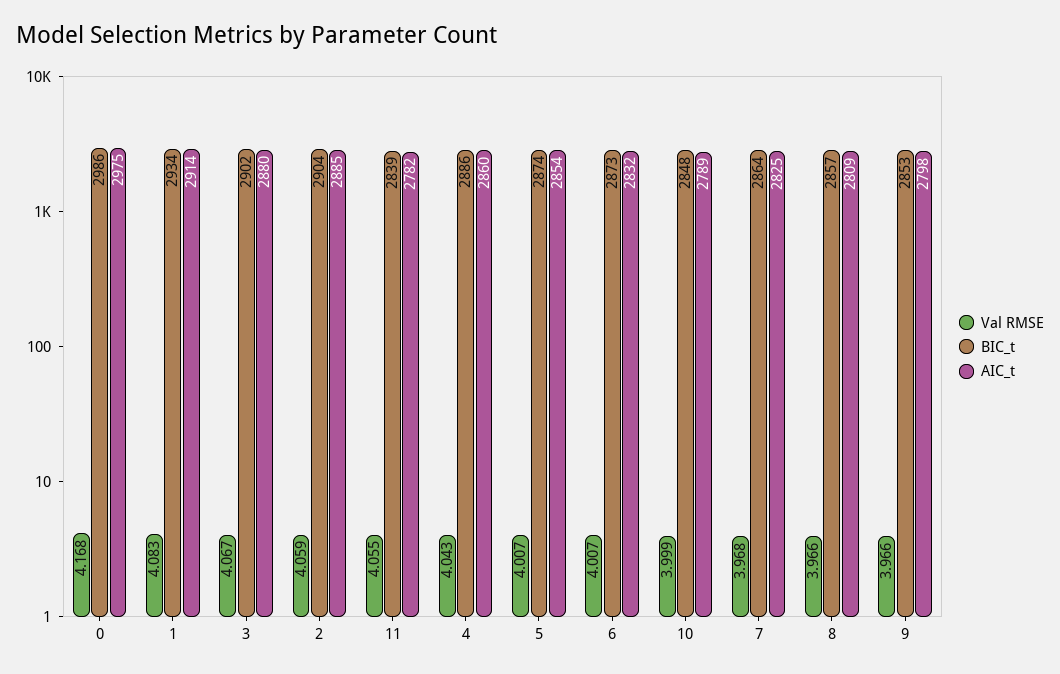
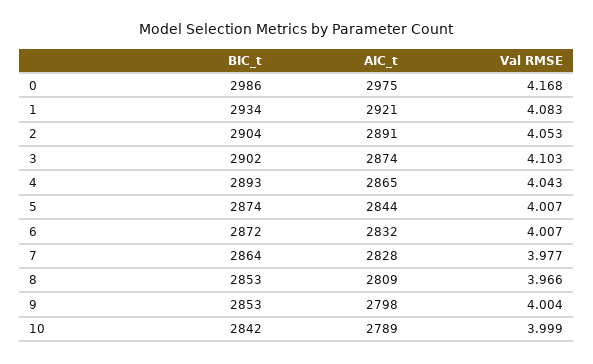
AIC_t, 1: 2914 -> 2921
Val RMSE, 3: 4.067 -> 4.103
AIC_t, 3: 2880 -> 2874
Val RMSE, 2: 4.059 -> 4.053
AIC_t, 2: 2885 -> 2891
Val RMSE, 11: 4.055 -> none
BIC_t, 11: 2839 -> none
AIC_t, 11: 2782 -> none
BIC_t, 4: 2886 -> 2893
AIC_t, 4: 2860 -> 2865
AIC_t, 5: 2854 -> 2844
BIC_t, 6: 2873 -> 2872
BIC_t, 10: 2848 -> 2842
Val RMSE, 7: 3.968 -> 3.977
AIC_t, 7: 2825 -> 2828
BIC_t, 8: 2857 -> 2853
Val RMSE, 9: 3.966 -> 4.004

